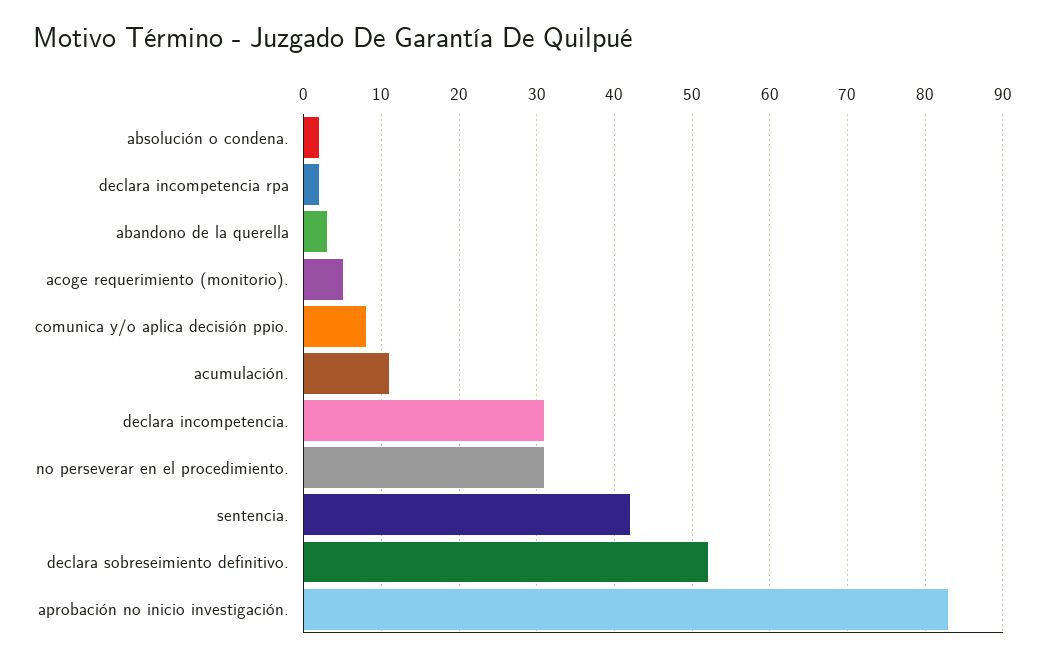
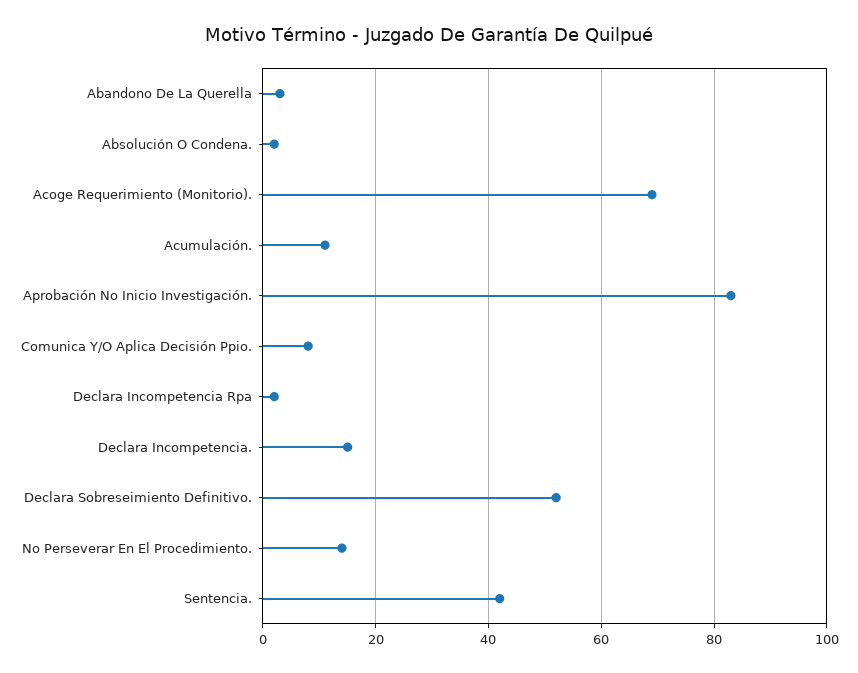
acoge requerimiento (monitorio).: 5 -> 70
declara incompetencia.: 31 -> 15
no perseverar en el procedimiento.: 31 -> 15

